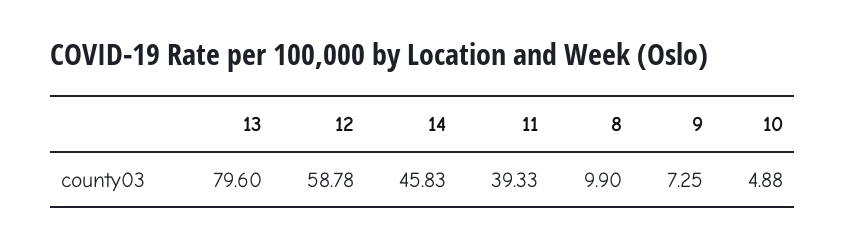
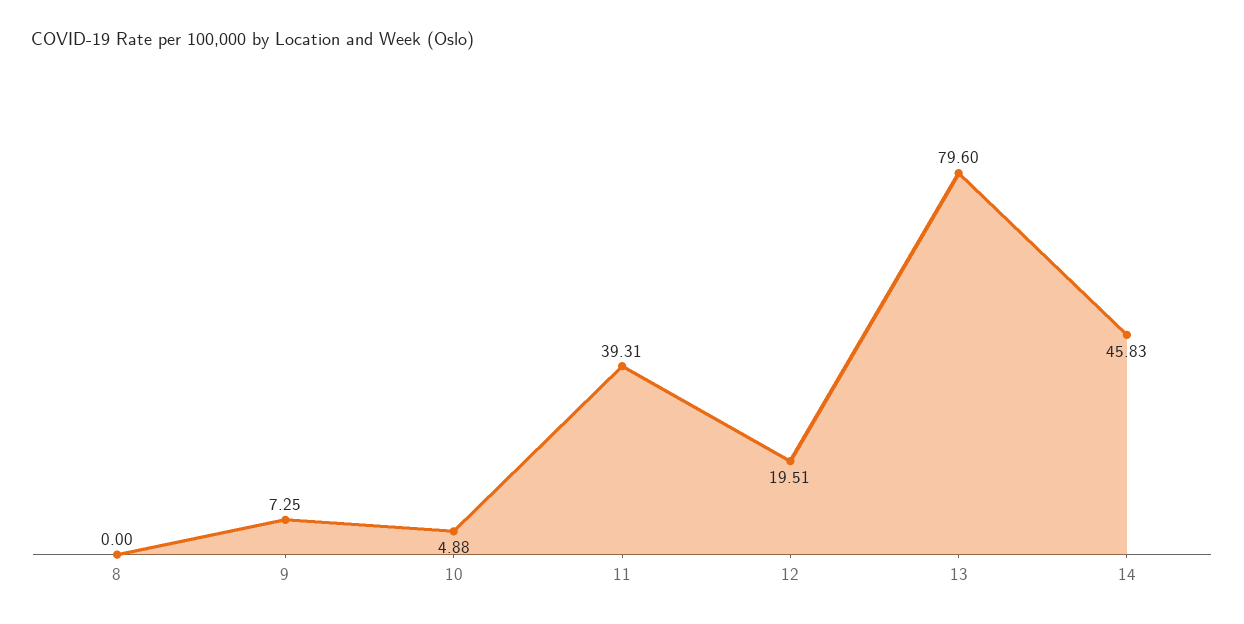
12: 58.78 -> 19.51
11: 39.33 -> 39.31
8: 9.9 -> 0

